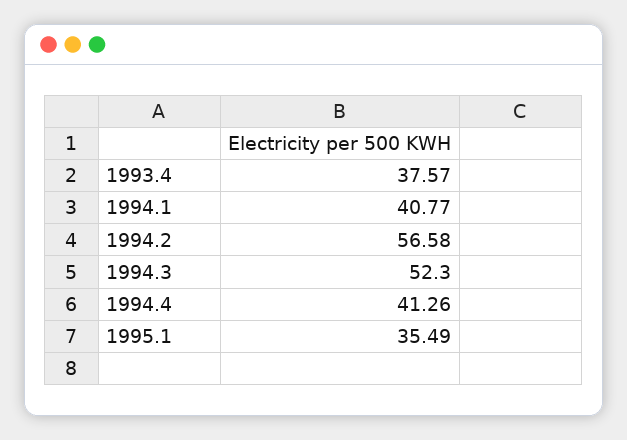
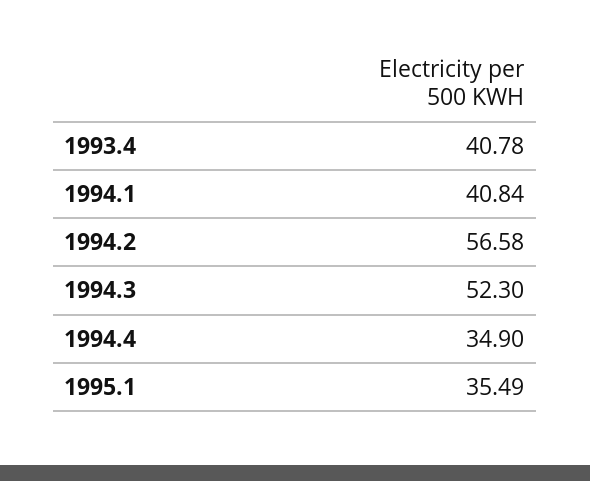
1993.4: 37.57 -> 40.78
1994.1: 40.77 -> 40.84
1994.4: 41.26 -> 34.9

